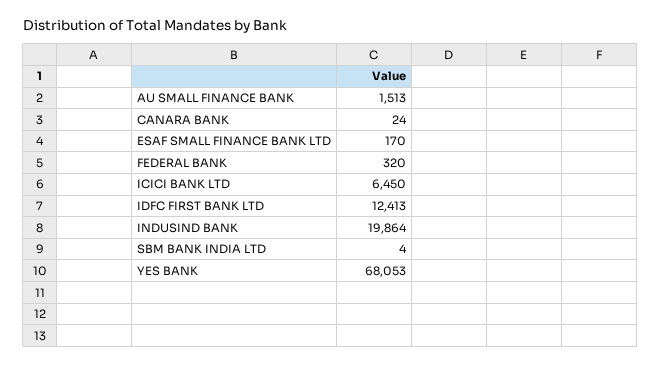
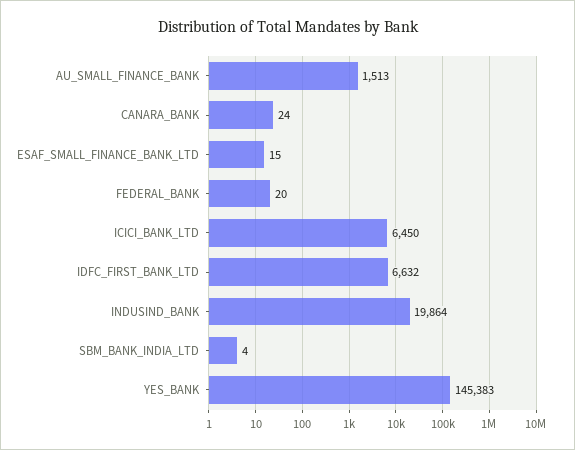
ESAF SMALL FINANCE BANK LTD: 170 -> 15
FEDERAL BANK: 320 -> 20
IDFC FIRST BANK LTD: 12413 -> 6632
YES BANK: 68053 -> 145383

